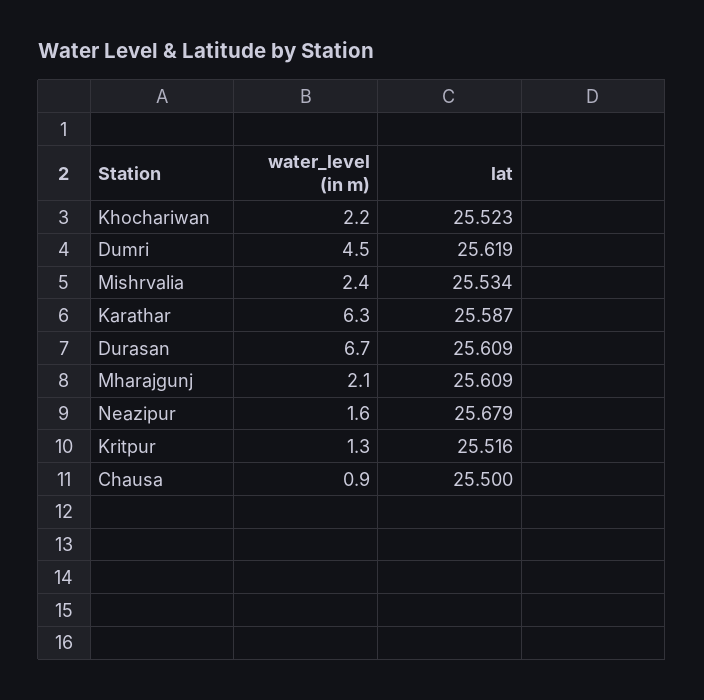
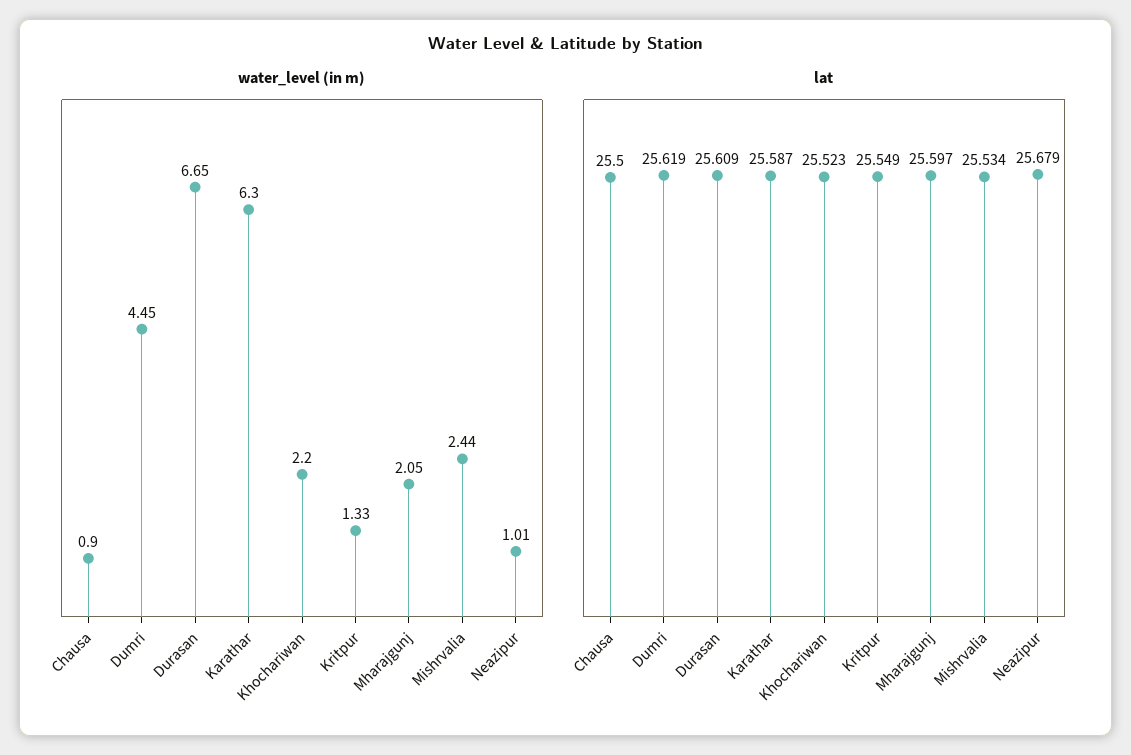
lat, Mharajgunj: 25.609 -> 25.597
water_level (in m), Neazipur: 1.6 -> 1.01
lat, Kritpur: 25.516 -> 25.549

